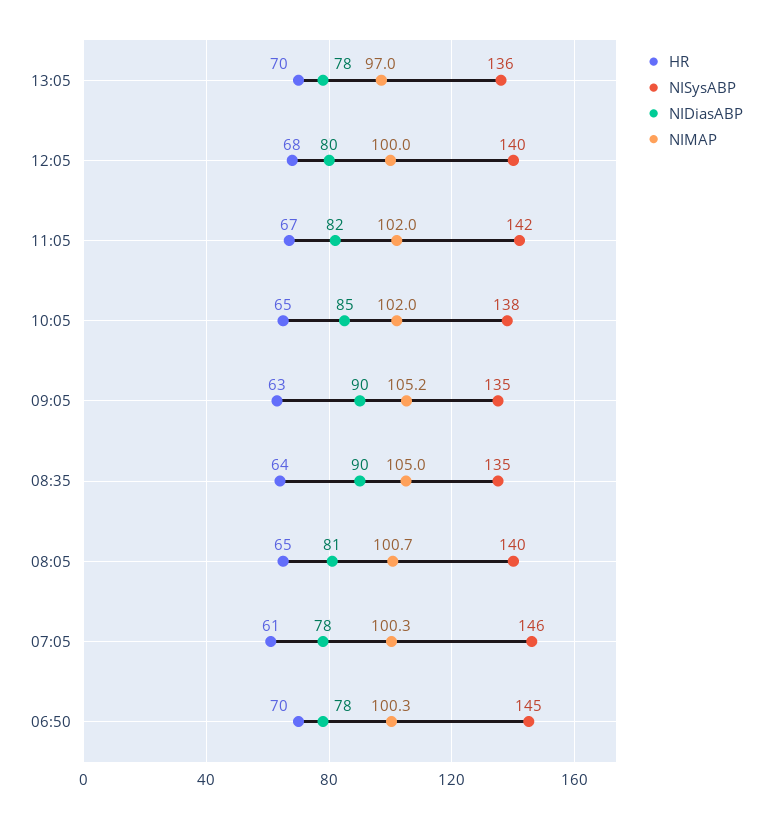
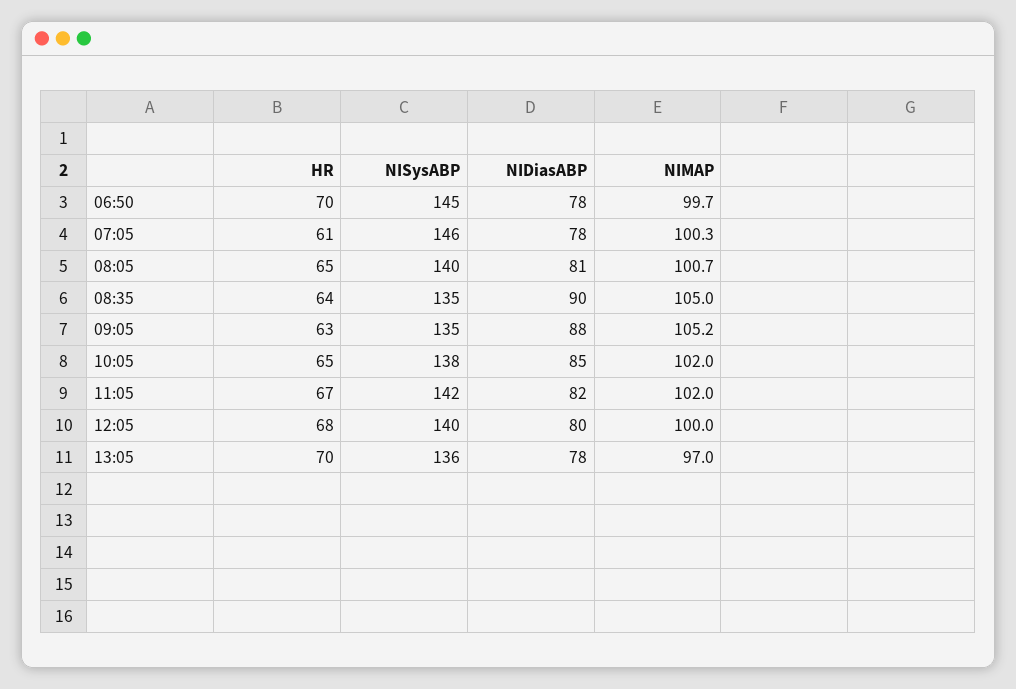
NIDiasABP, 09:05: 90 -> 88
NIMAP, 06:50: 100.3 -> 99.7

